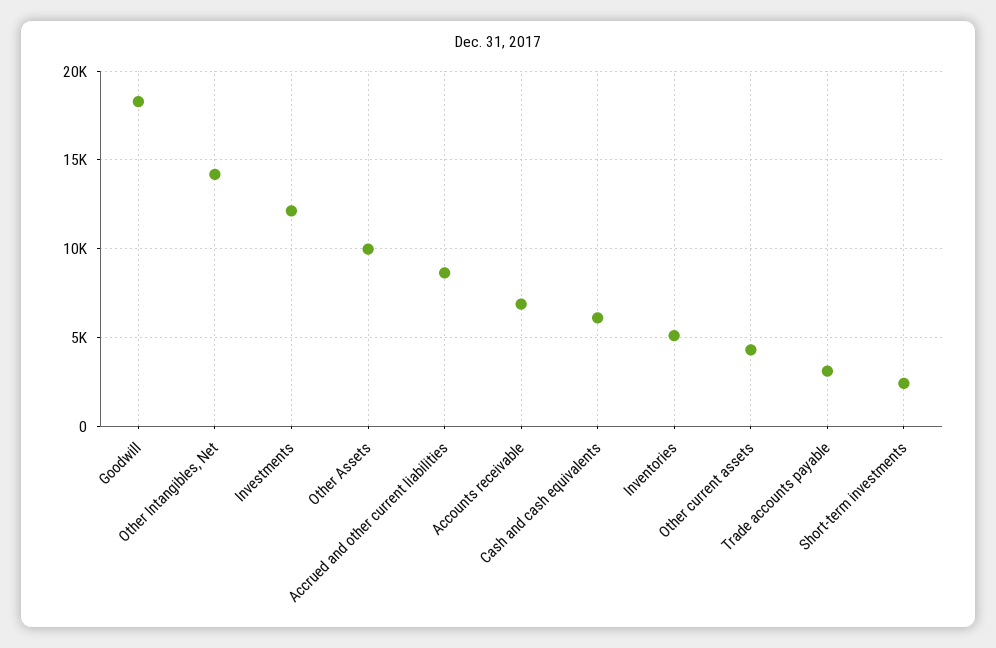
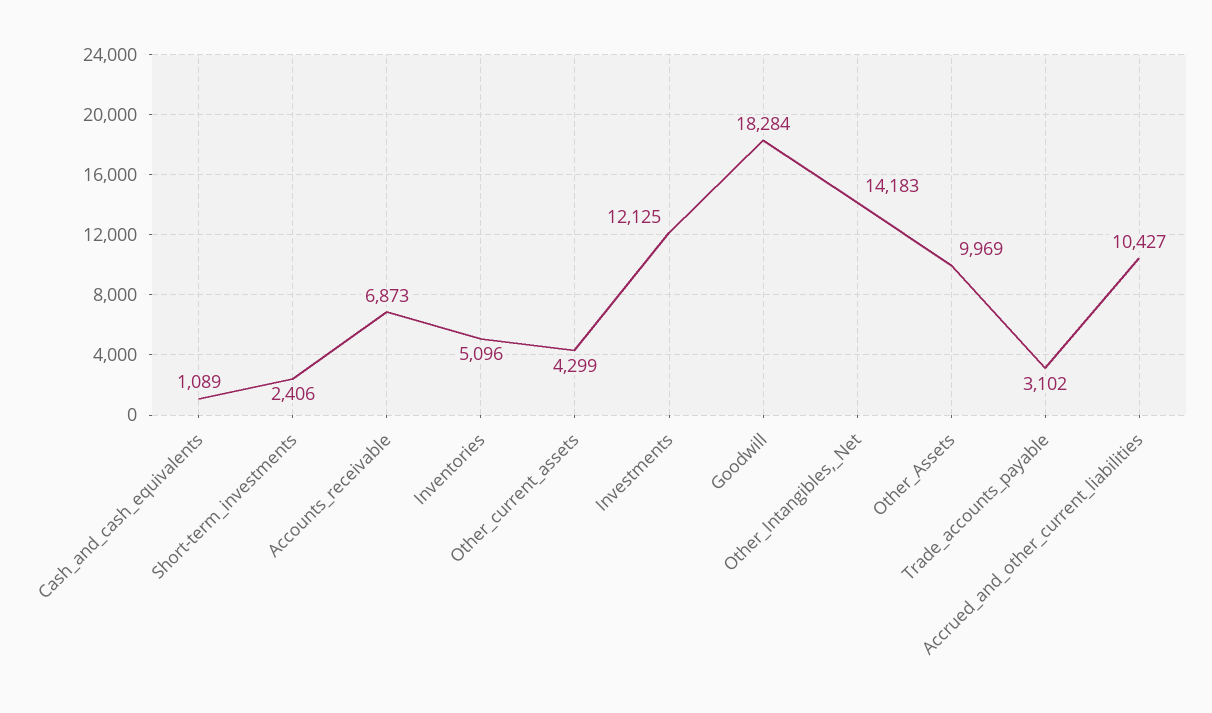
Accrued and other current liabilities: 8500 -> 10427
Cash and cash equivalents: 6000 -> 1089

